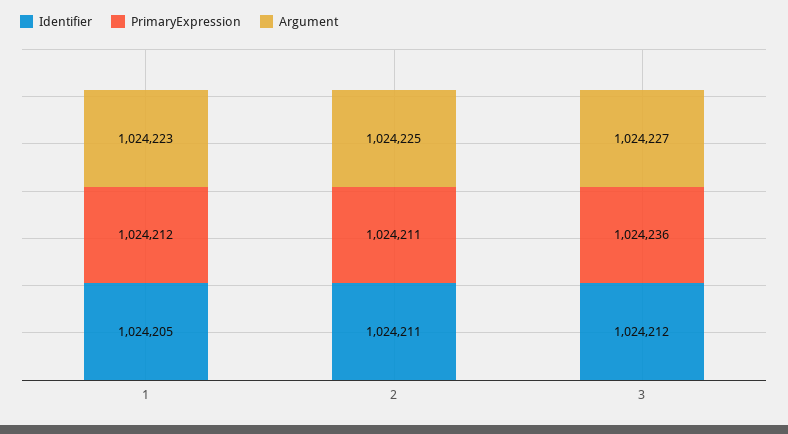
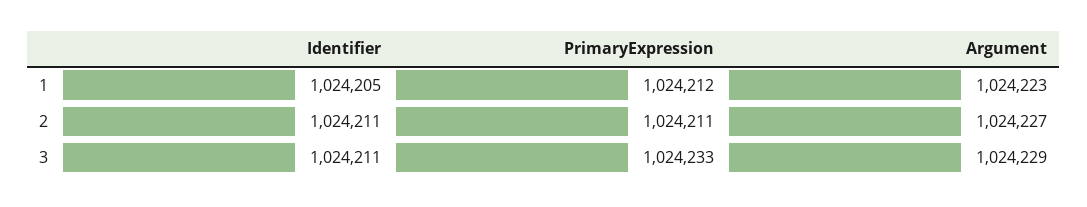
Argument, 2: 1024225 -> 1024227
Identifier, 3: 1024212 -> 1024211
PrimaryExpression, 3: 1024236 -> 1024233
Argument, 3: 1024227 -> 1024229

